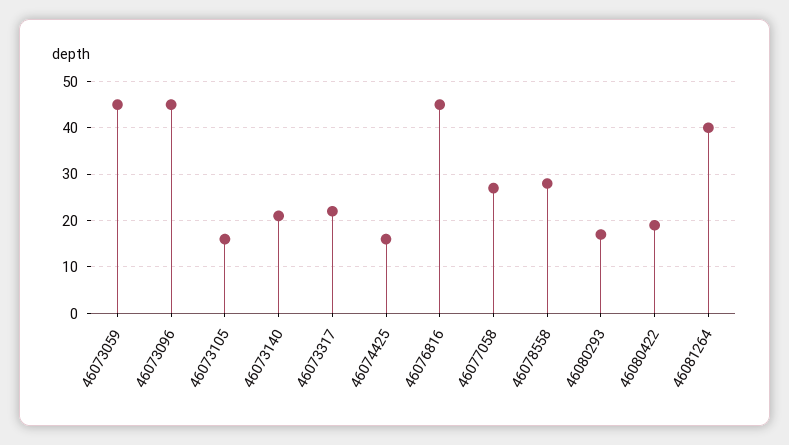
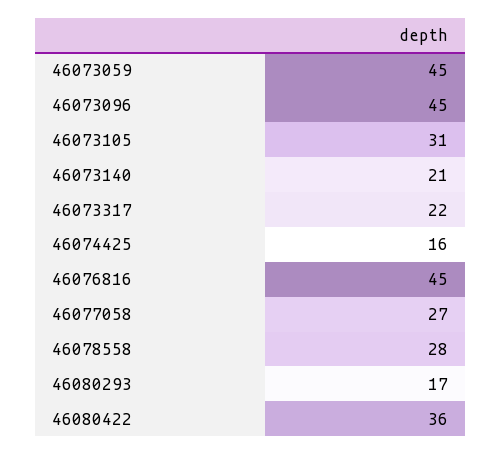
46073105: 15 -> 31
46080422: 20 -> 36
46081264: 40 -> none

